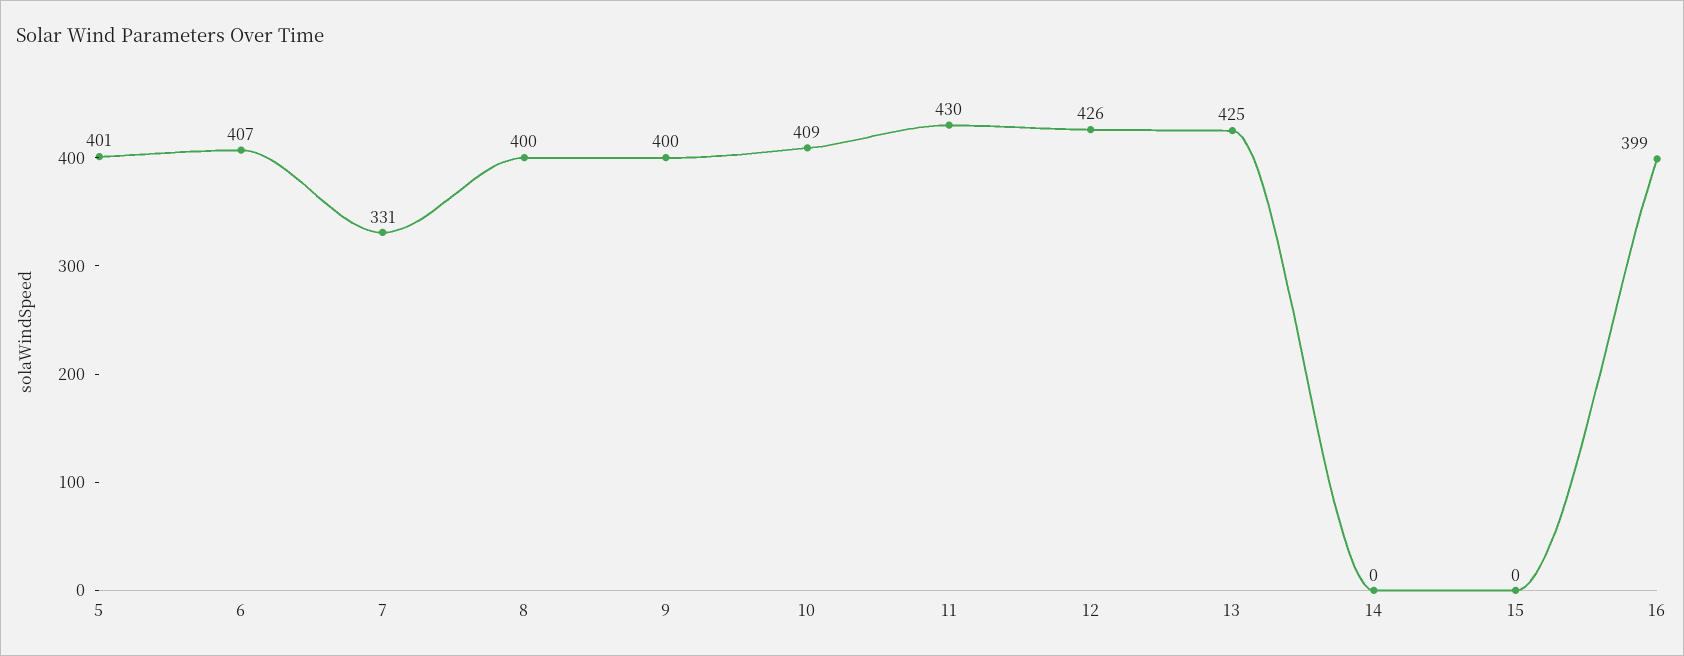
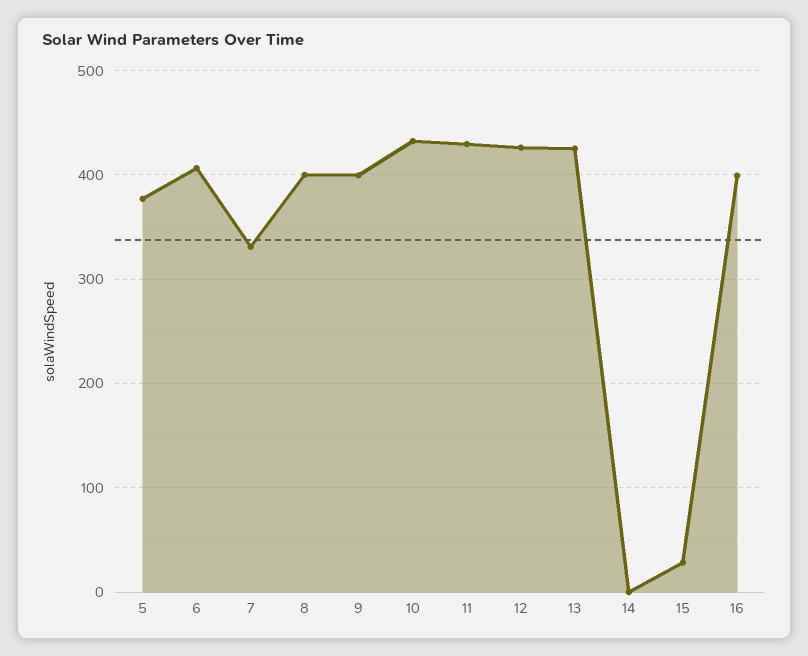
5: 401 -> 380
10: 409 -> 430
15: 0 -> 30

